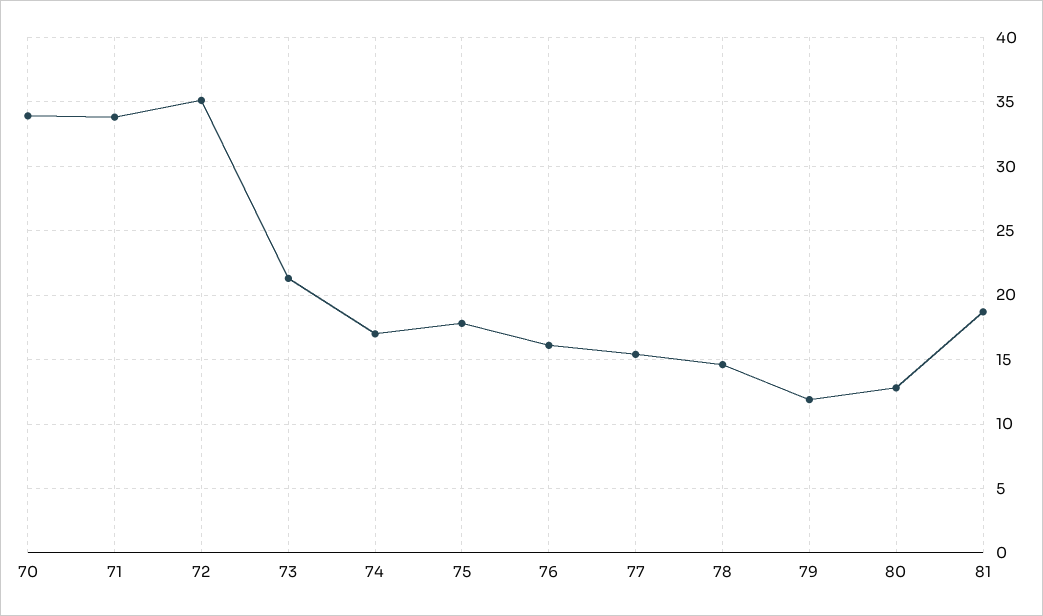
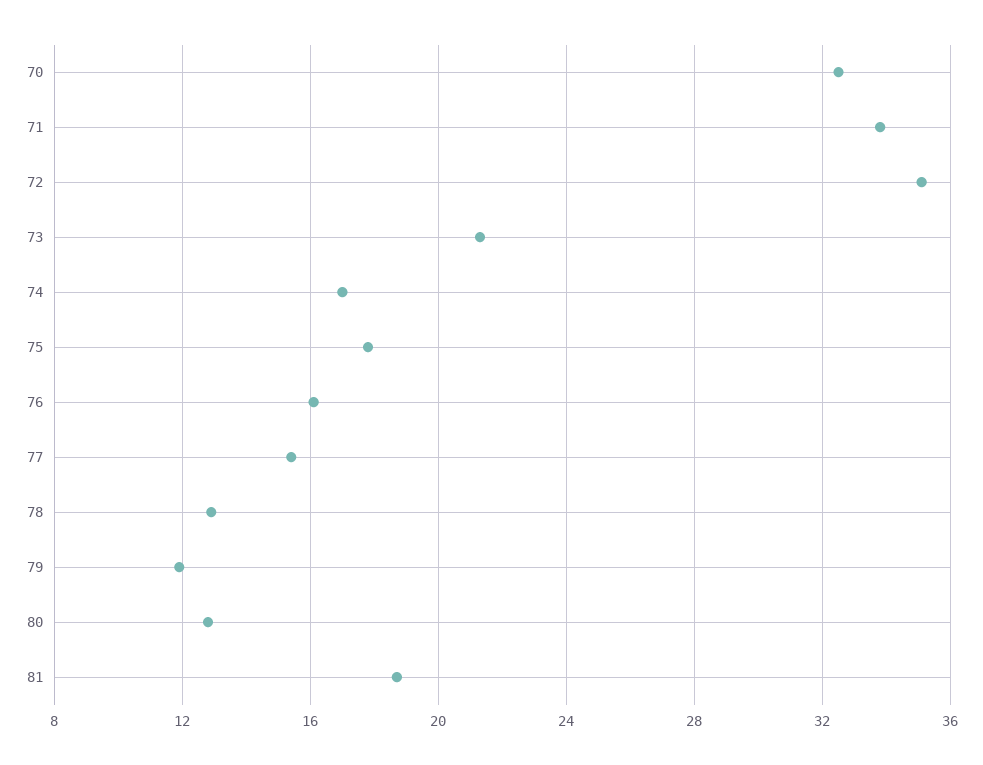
70: 34 -> 32.5
78: 14.5 -> 13

